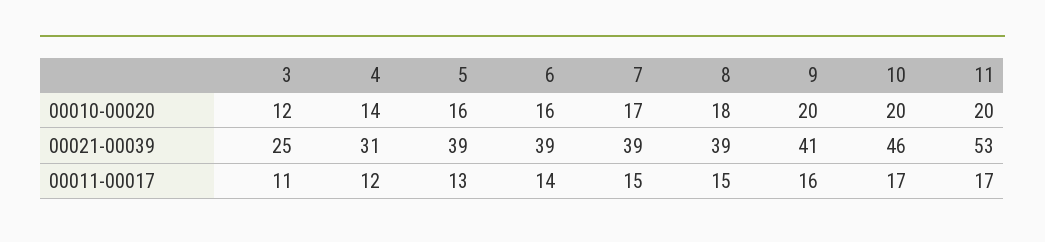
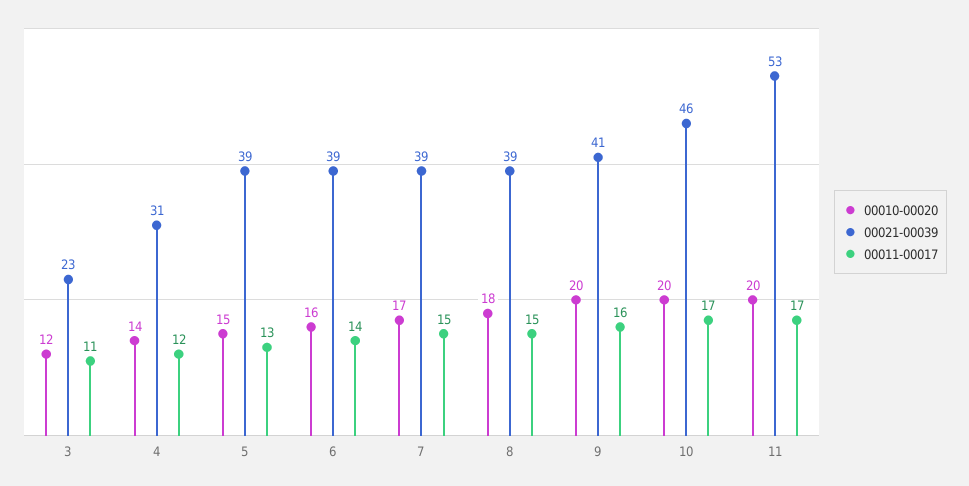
00010-00020, 5: 16 -> 15
00021-00039, 3: 25 -> 23

